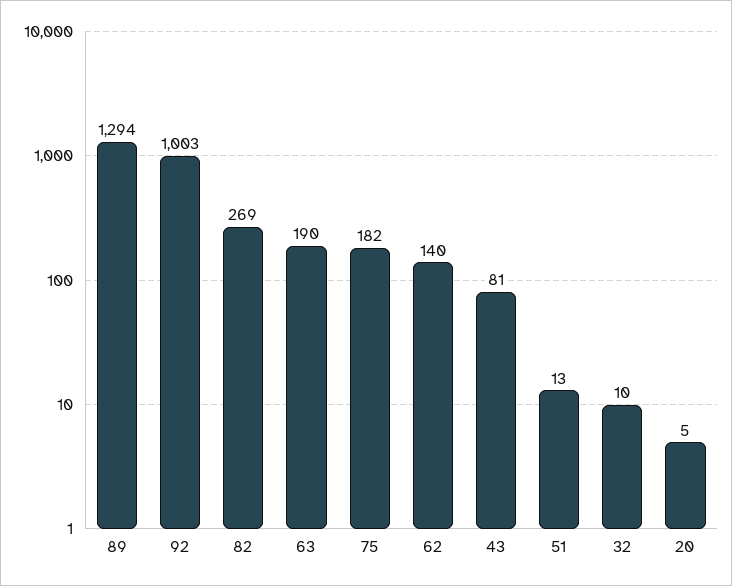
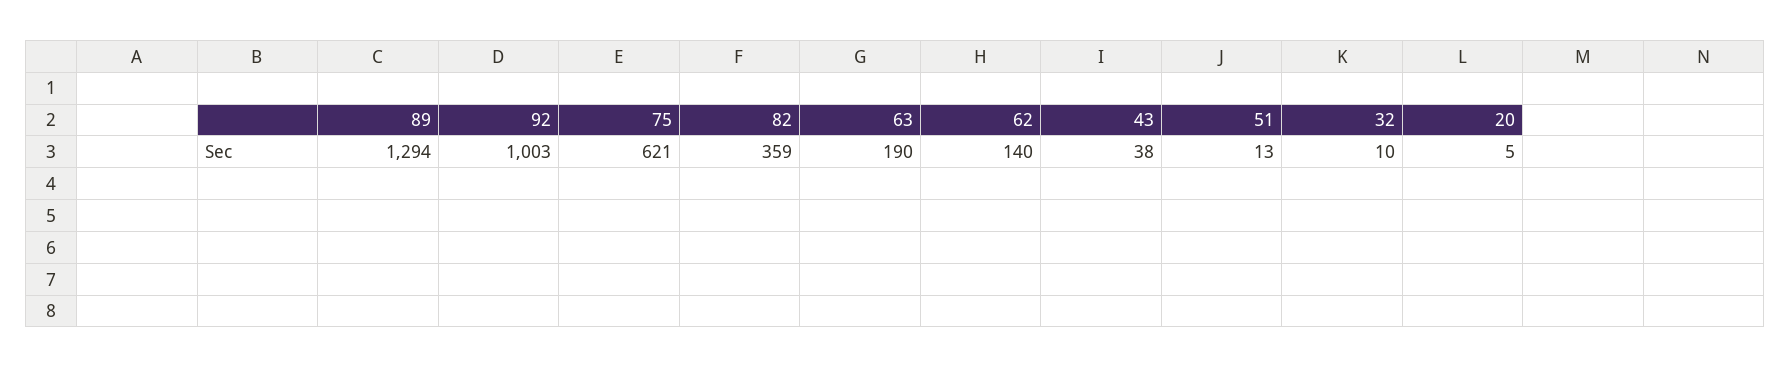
82: 269 -> 359
75: 182 -> 621
43: 81 -> 38

